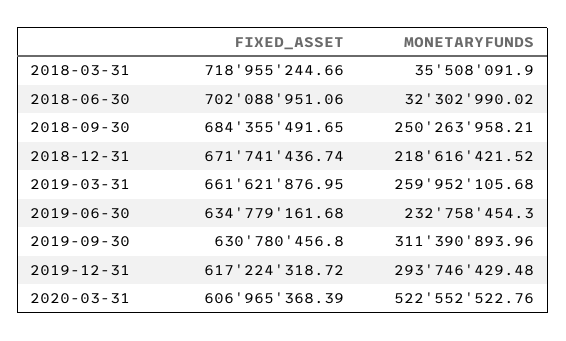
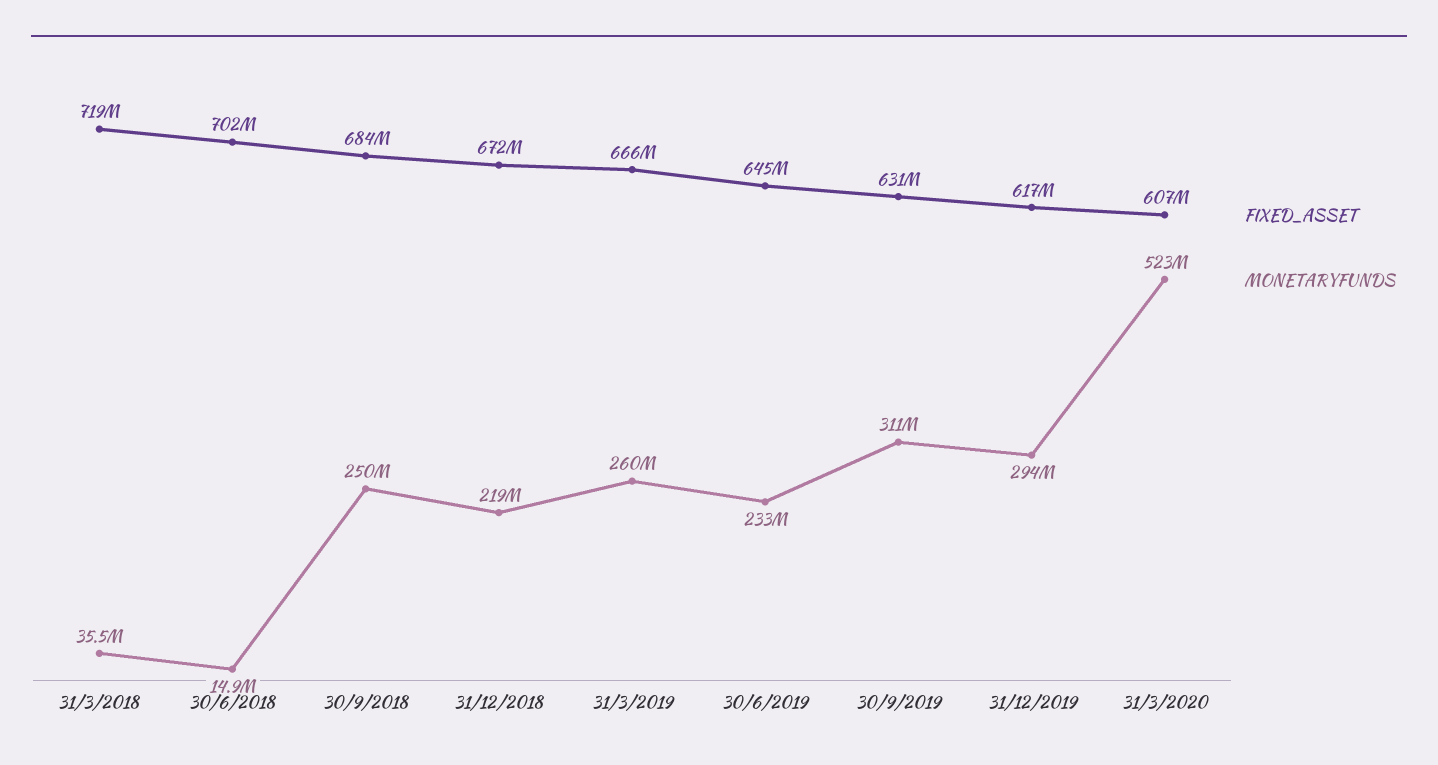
MONETARYFUNDS, 2018-06-30: 32302990.02 -> 14900000
FIXED_ASSET, 2019-03-31: 661621876.95 -> 666000000
FIXED_ASSET, 2019-06-30: 634779161.68 -> 645000000

